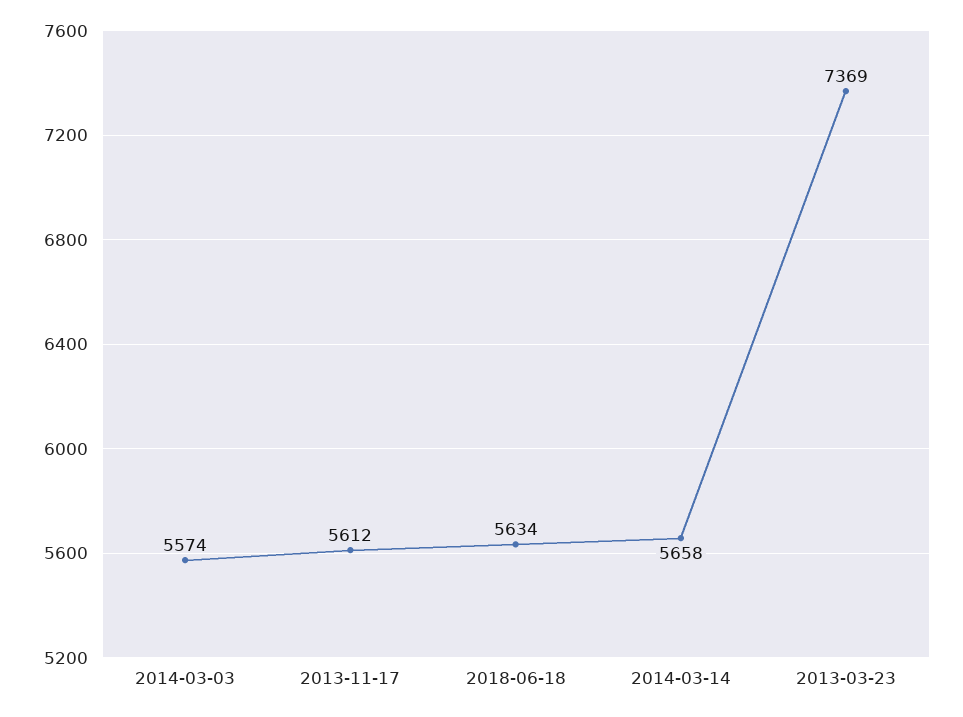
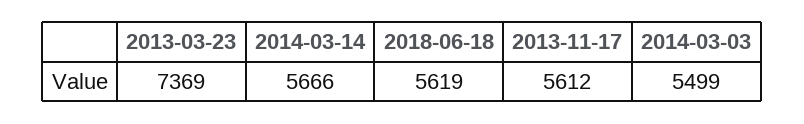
2014-03-03: 5574 -> 5499
2018-06-18: 5634 -> 5619
2014-03-14: 5658 -> 5666

